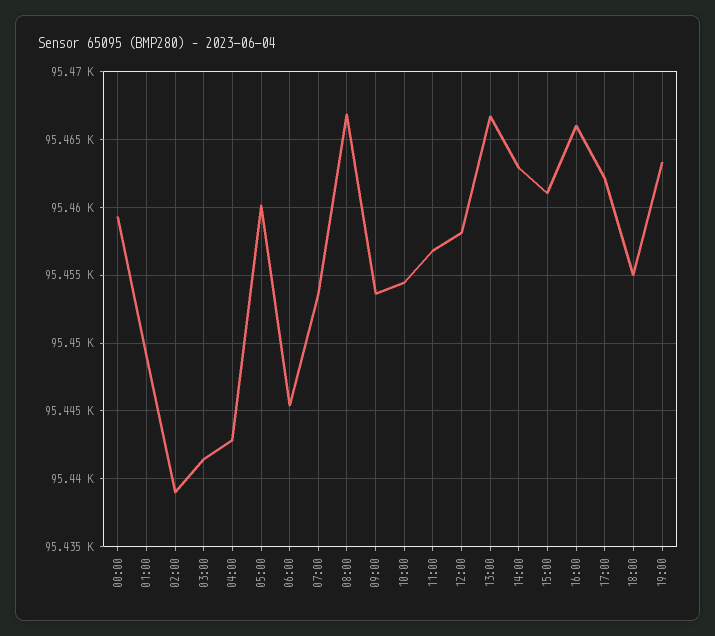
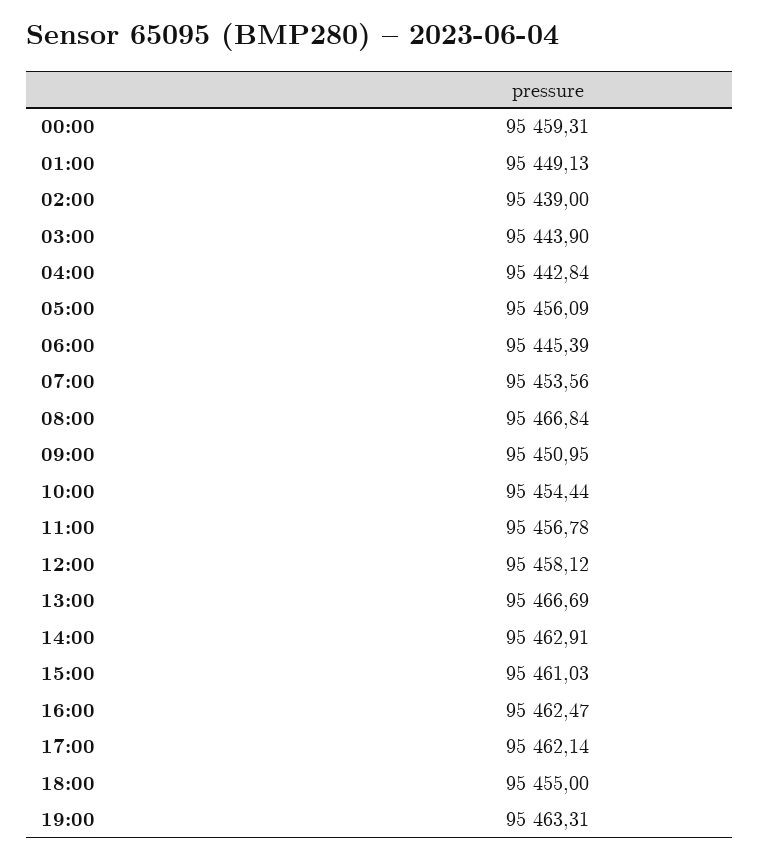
03:00: 95441.5 -> 95443.9
05:00: 95460 -> 95456.09
09:00: 95453.5 -> 95450.95
16:00: 95466 -> 95462.47

